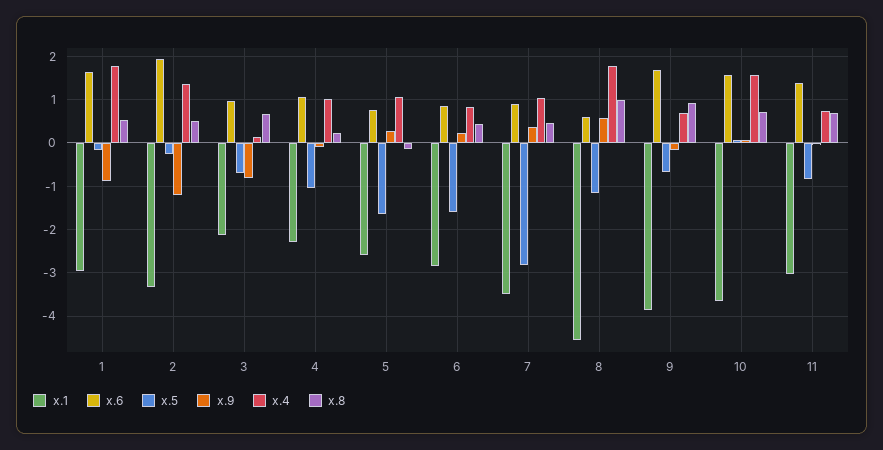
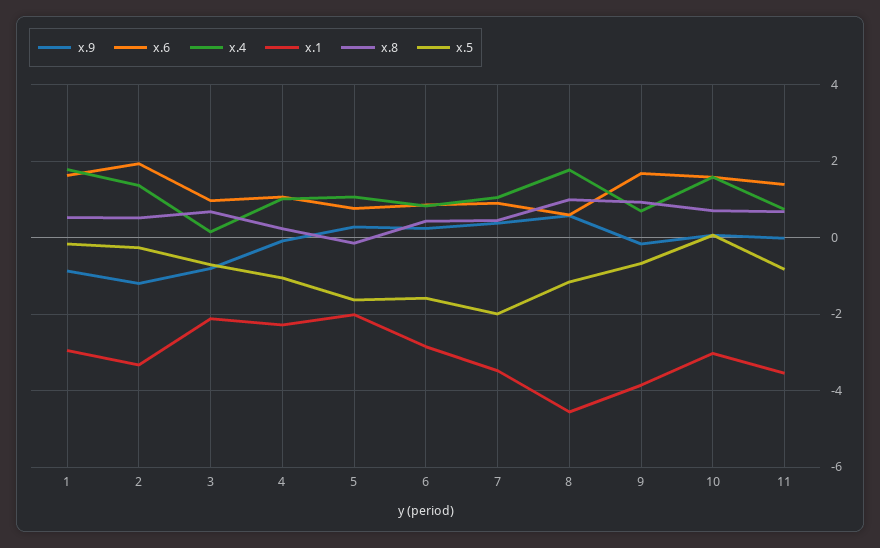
x.1, 5: -2.6 -> -2
x.5, 7: -2.8 -> -2
x.1, 10: -3.6 -> -3
x.1, 11: -3 -> -3.6

